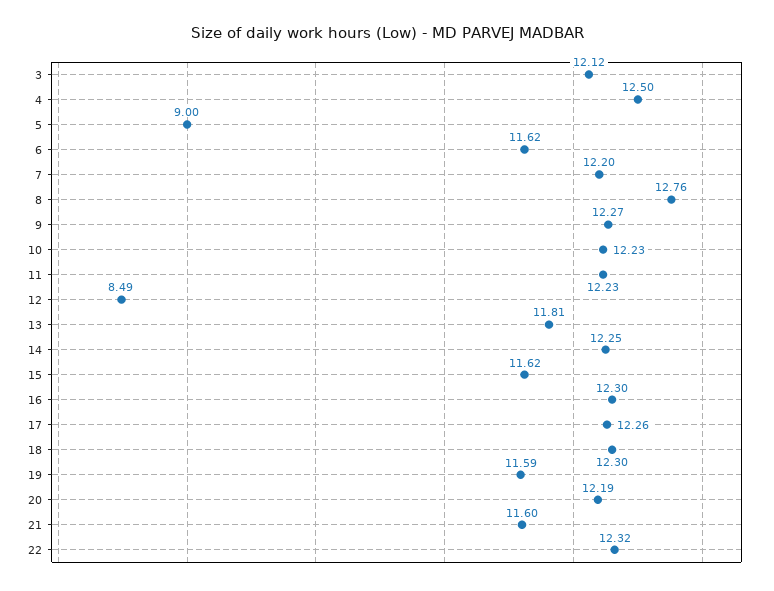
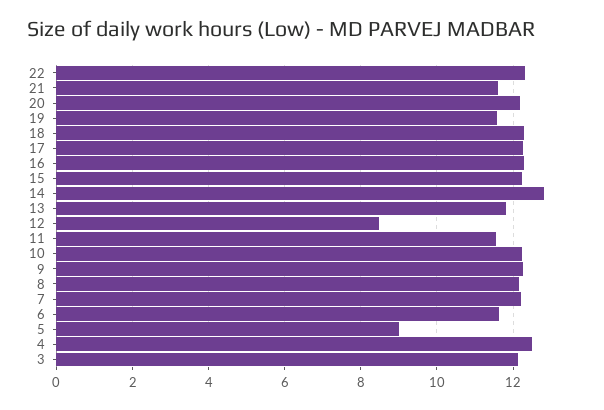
8: 12.76 -> 12.2
11: 12.23 -> 11.6
14: 12.25 -> 12.8
15: 11.62 -> 12.2

